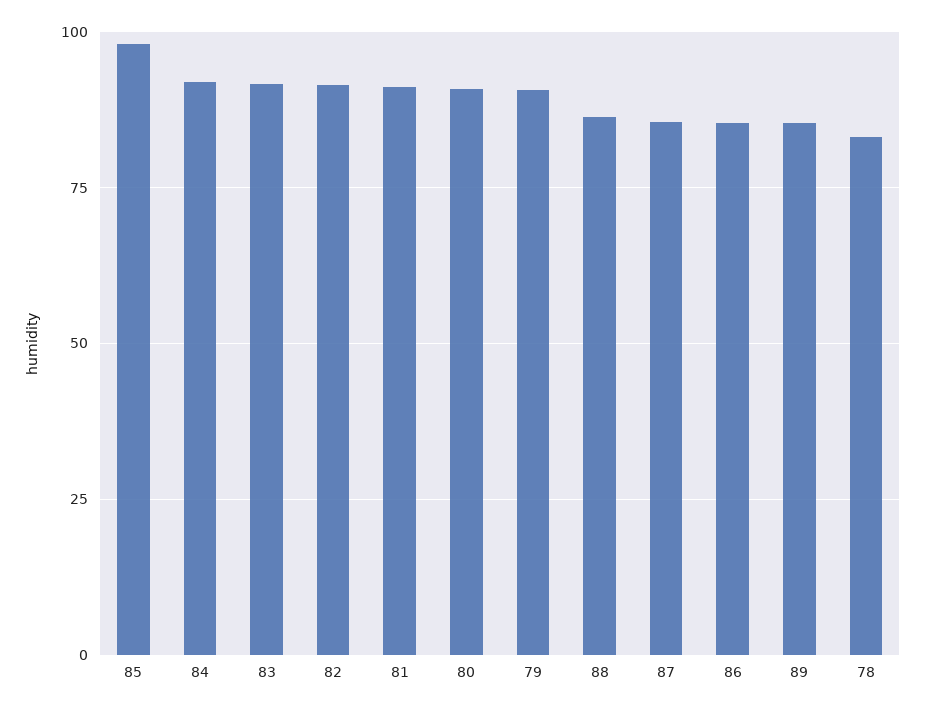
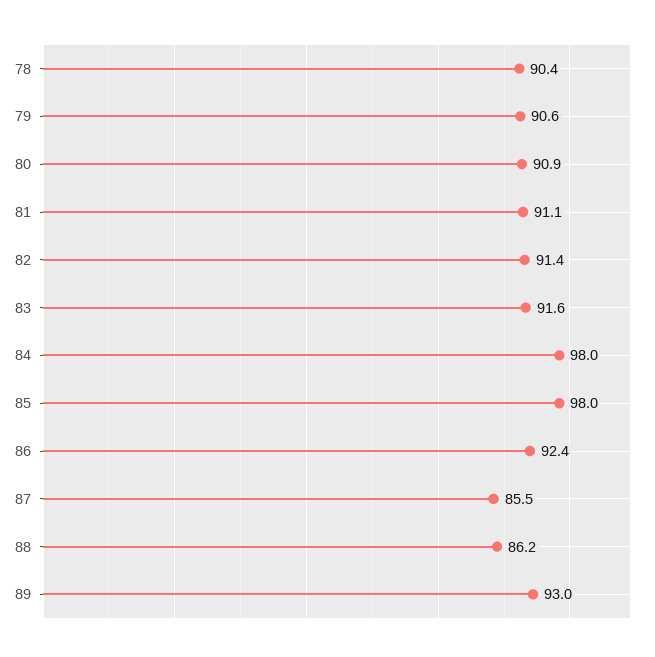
84: 92.5 -> 98
86: 85 -> 92.4
89: 85 -> 93
78: 82.5 -> 90.4

